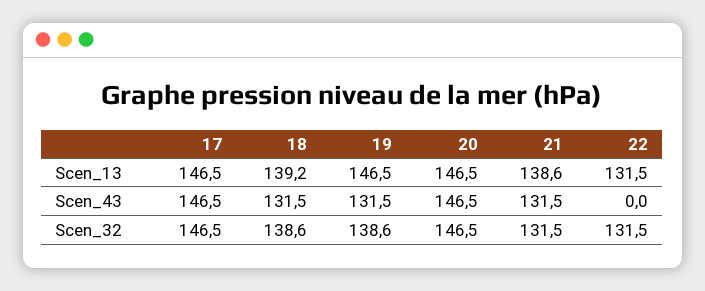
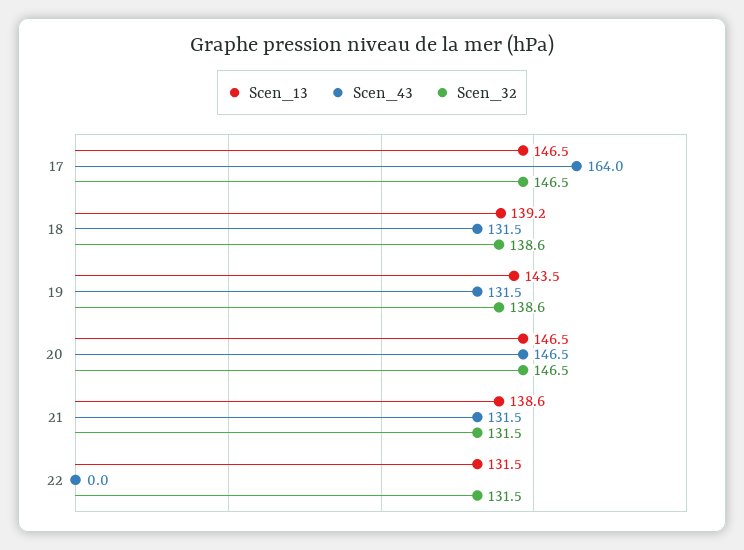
Scen_13, 19: 146.5 -> 143.5
Scen_43, 17: 146.5 -> 164

